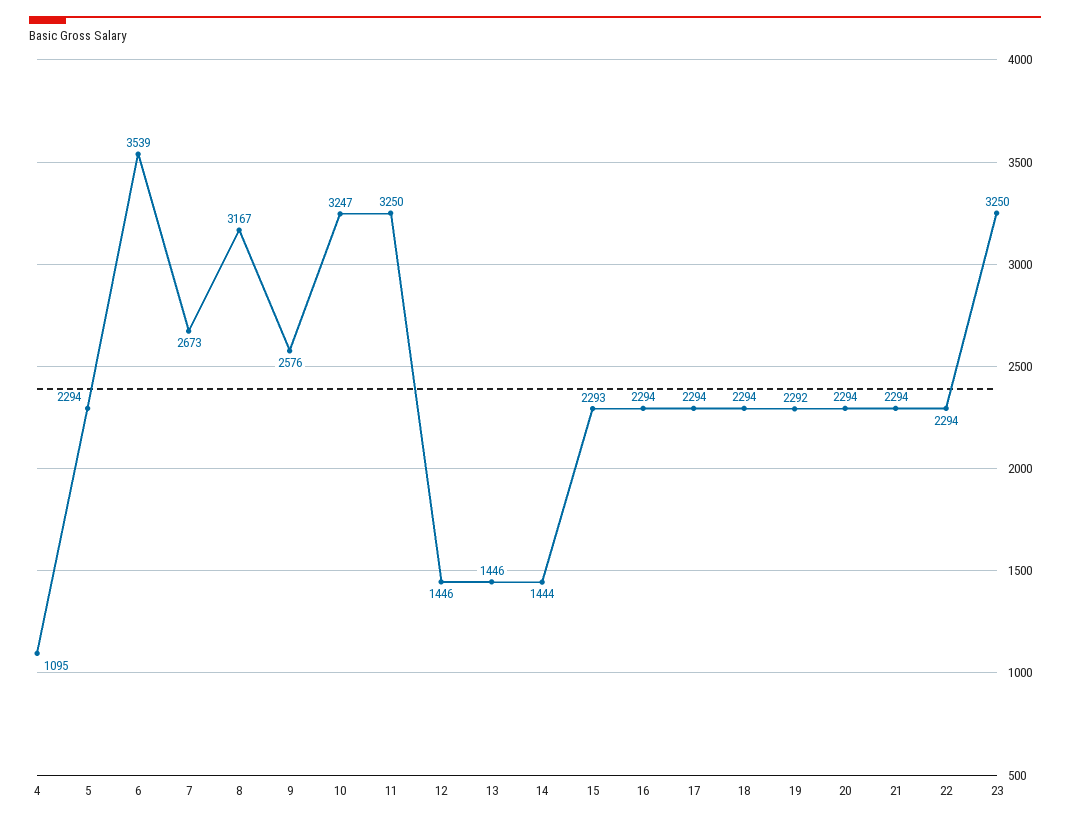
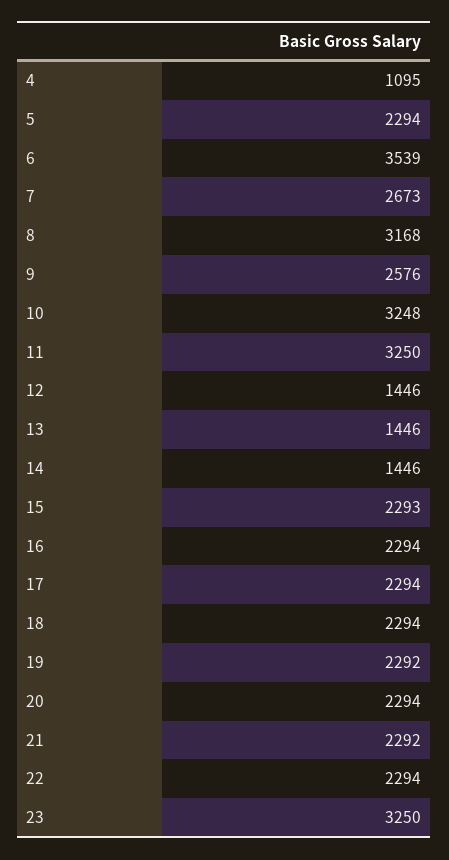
8: 3167 -> 3168
10: 3247 -> 3248
14: 1444 -> 1446
21: 2294 -> 2292

